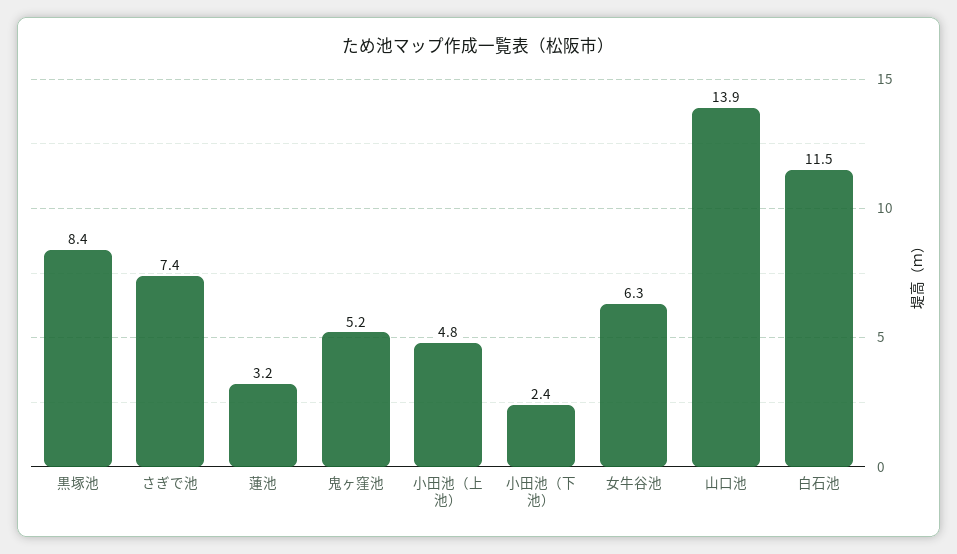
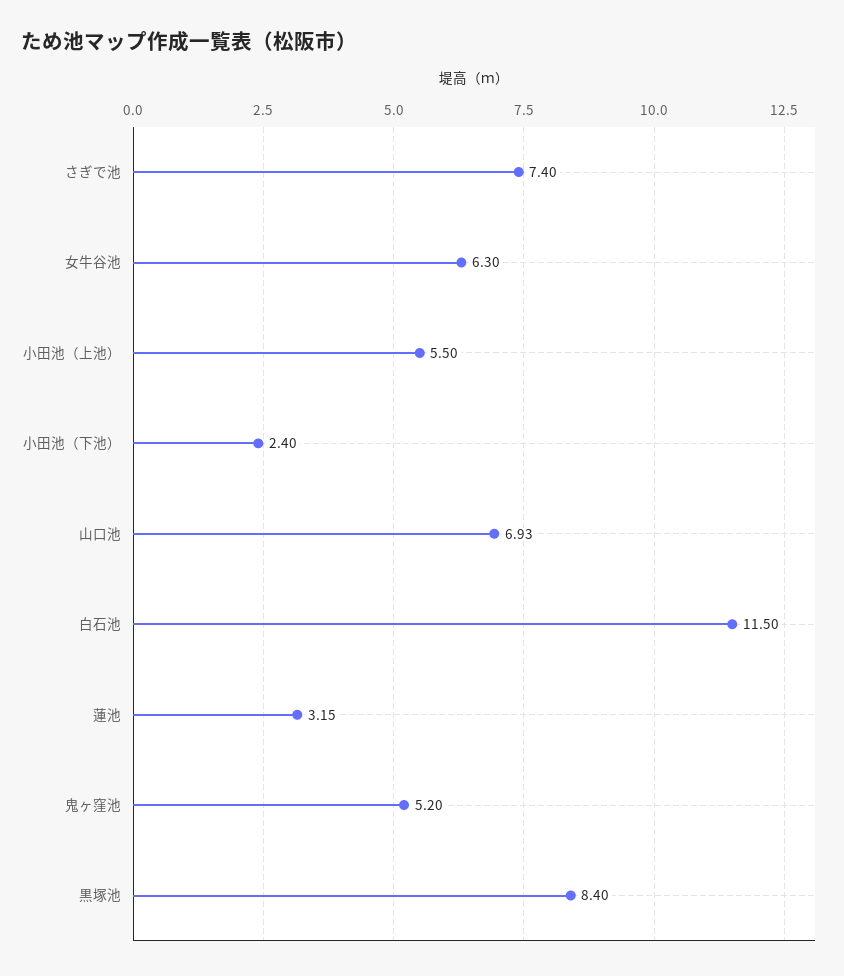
小田池（上池）: 4.8 -> 5.5
山口池: 13.9 -> 6.93

